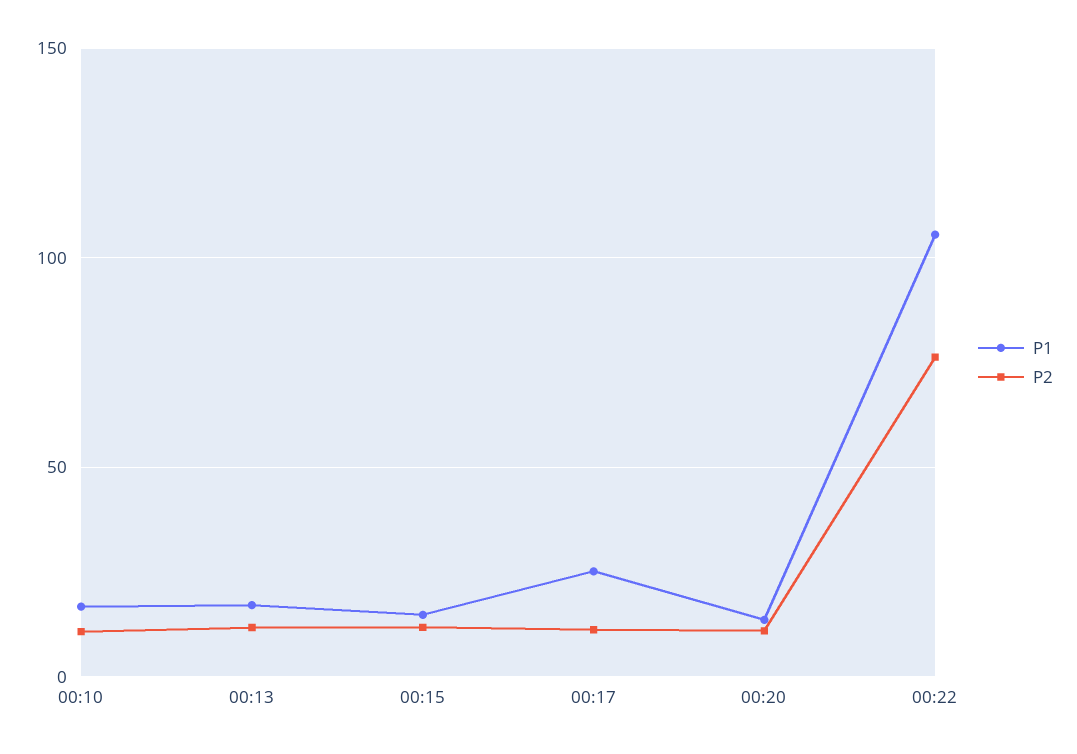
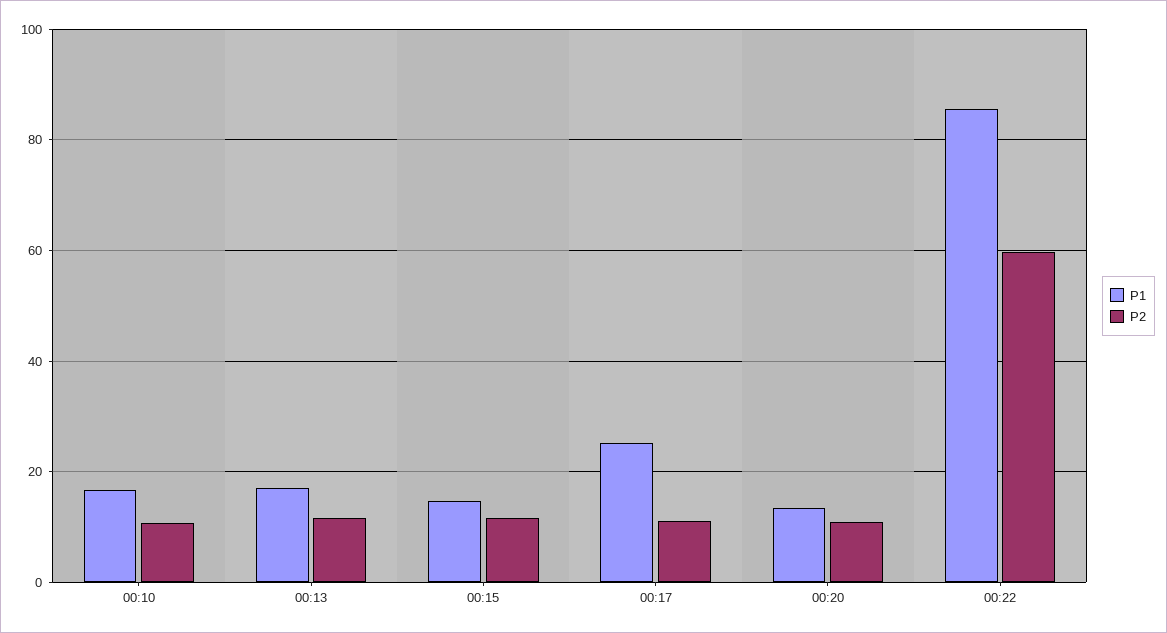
P1, 00:22: 105 -> 86
P2, 00:22: 75 -> 60

